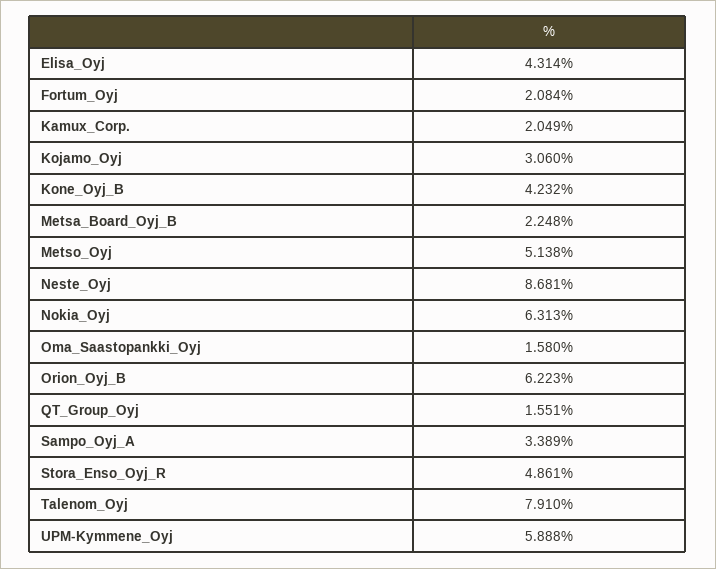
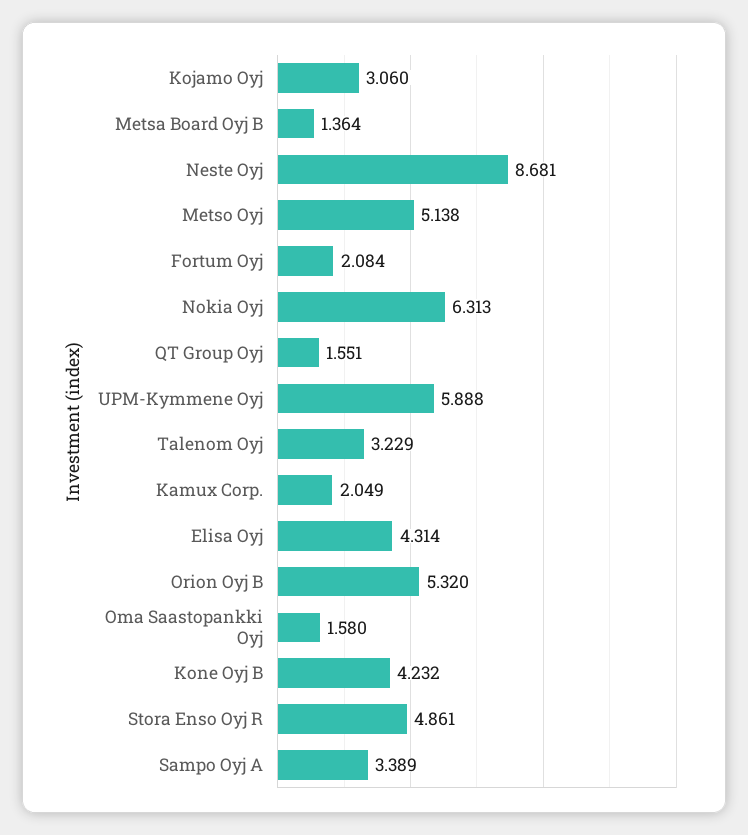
Metsa_Board_Oyj_B: 2.248 -> 1.364
Orion_Oyj_B: 6.223 -> 5.32
Talenom_Oyj: 7.91 -> 3.229

